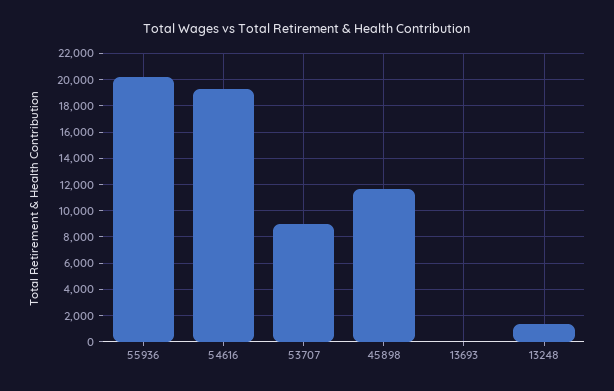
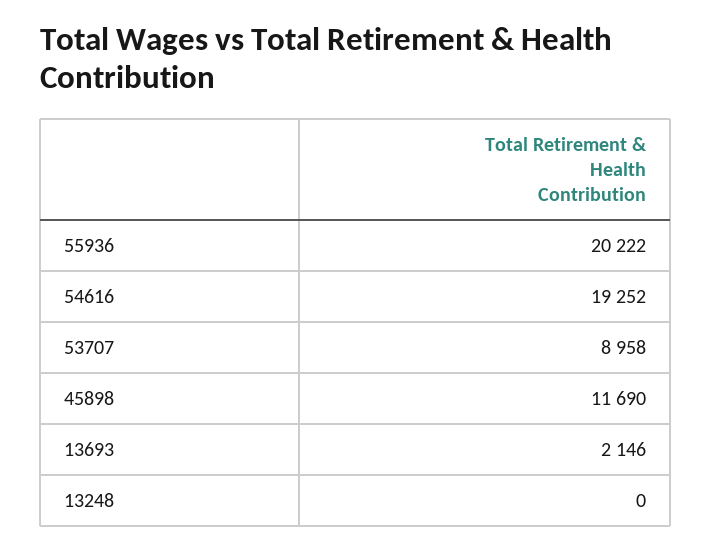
13693: 0 -> 2146
13248: 1500 -> 0

